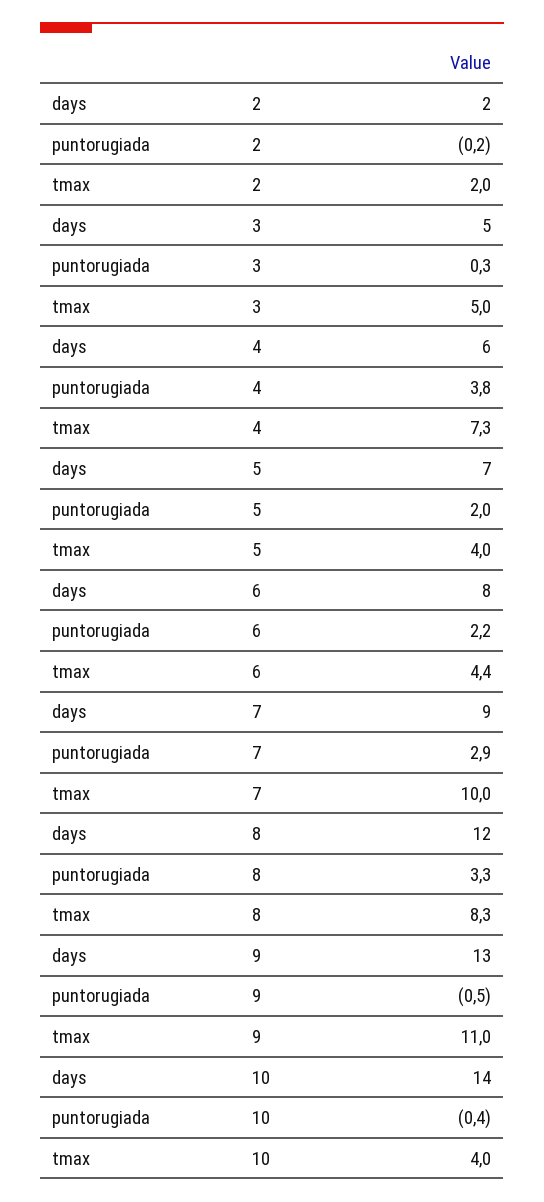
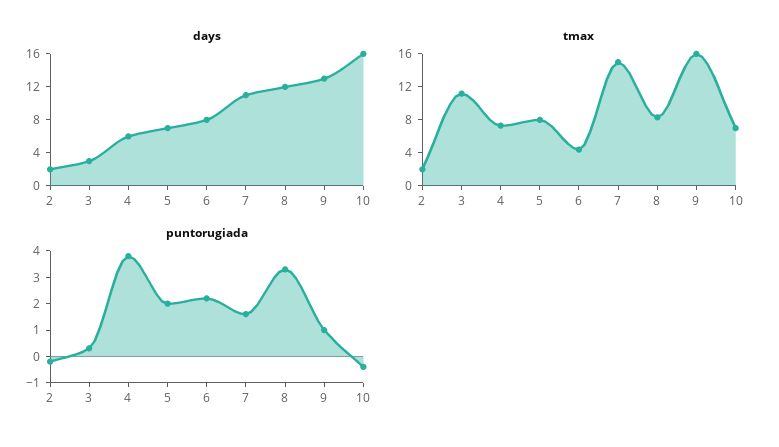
days, 3: 5 -> 3
tmax, 3: 5 -> 11
tmax, 5: 4 -> 8
days, 7: 9 -> 11
puntorugiada, 7: 2.9 -> 1.5
tmax, 7: 10 -> 15
puntorugiada, 9: -0.5 -> 1
tmax, 9: 11 -> 16
days, 10: 14 -> 16
tmax, 10: 4 -> 7

